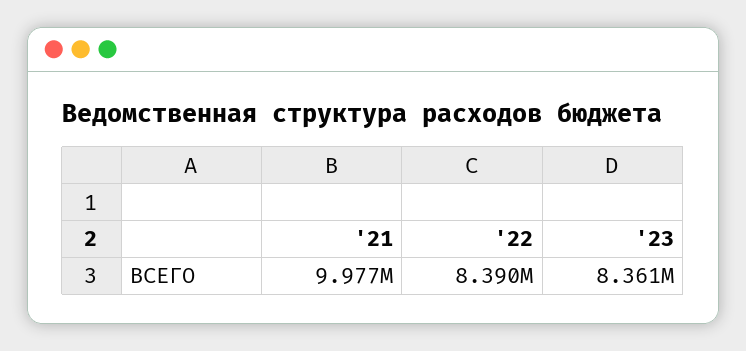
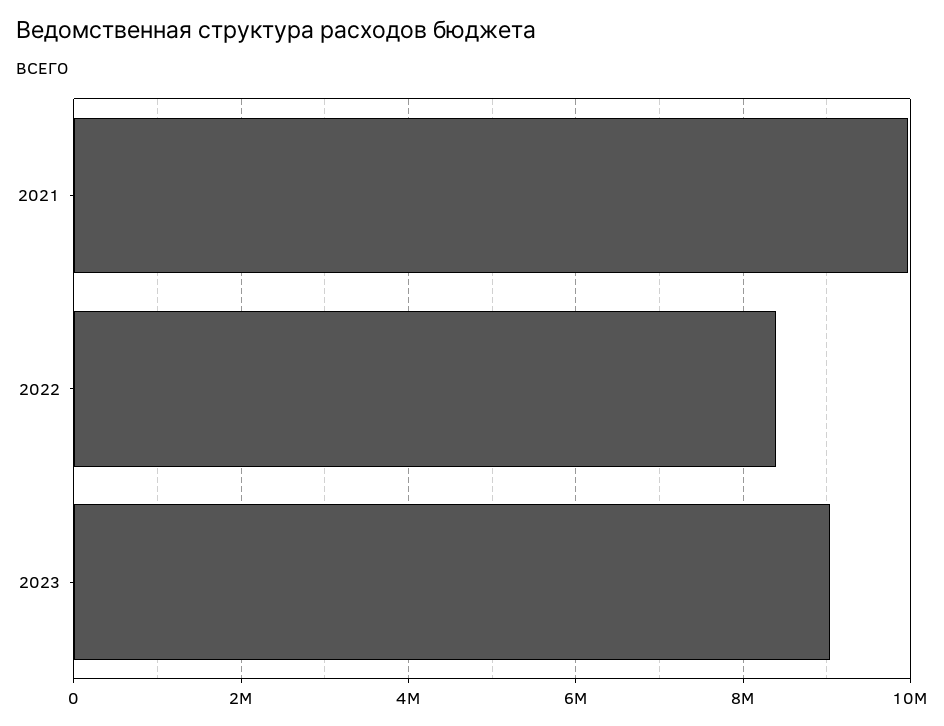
'23: 8361000 -> 9000000

